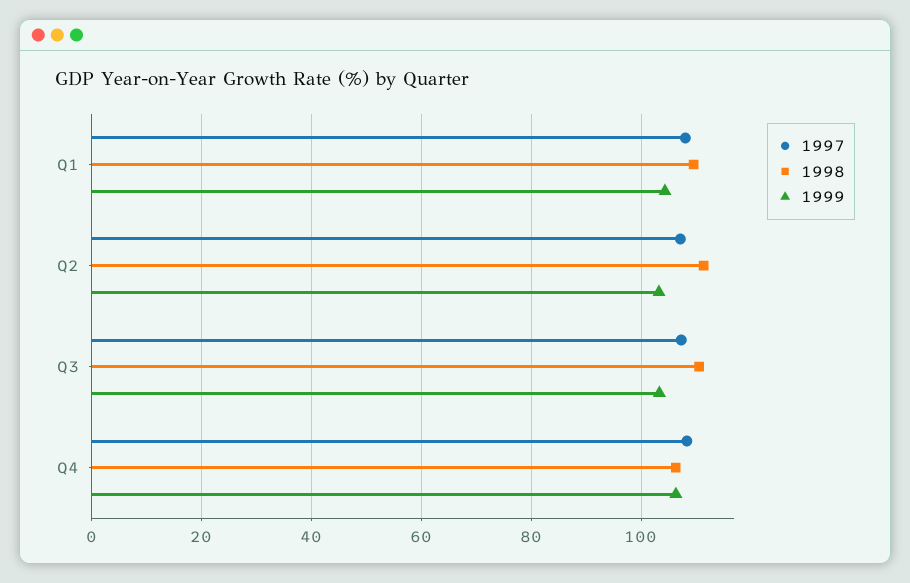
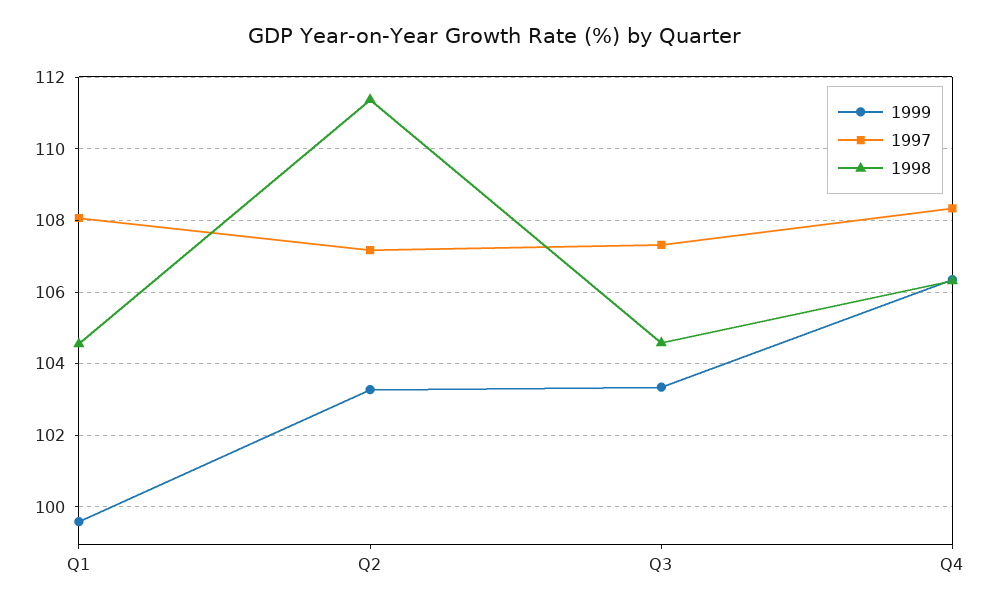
1998, Q1: 110 -> 104.6
1999, Q1: 104 -> 99.6
1998, Q3: 110 -> 104.6

